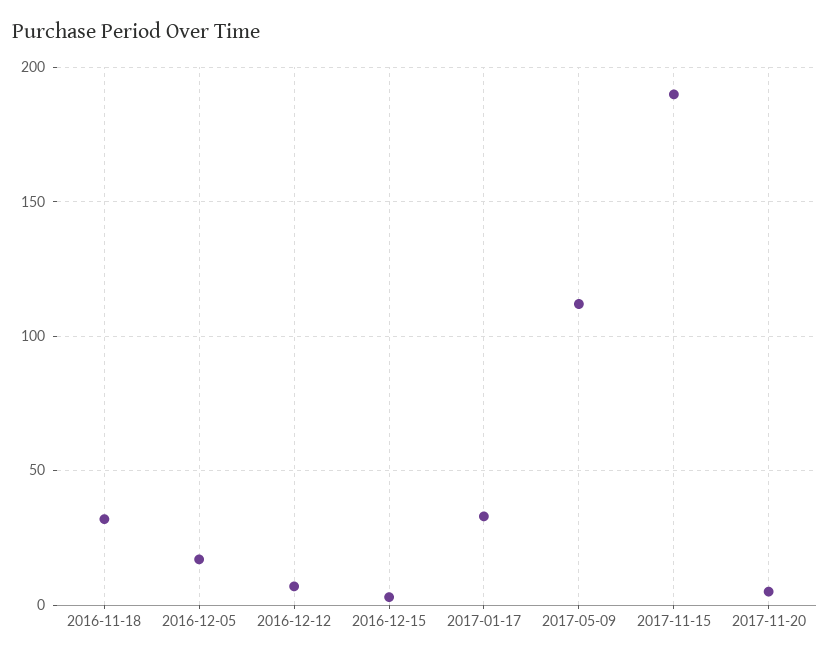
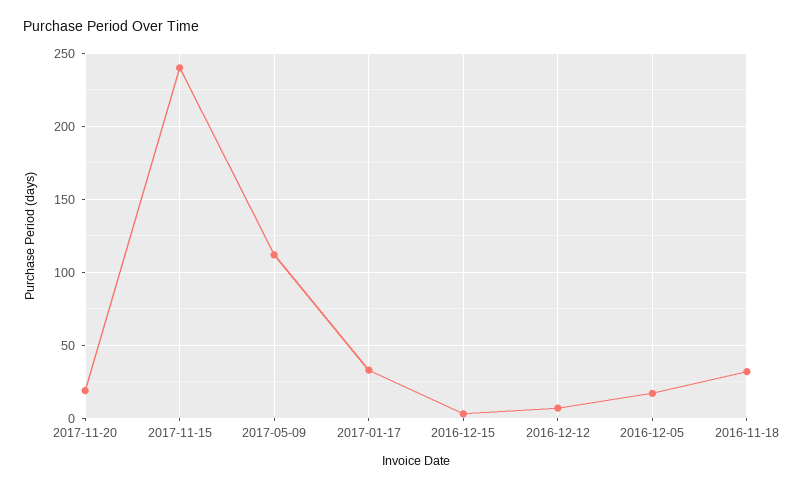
2017-11-15: 190 -> 240
2017-11-20: 5 -> 20

